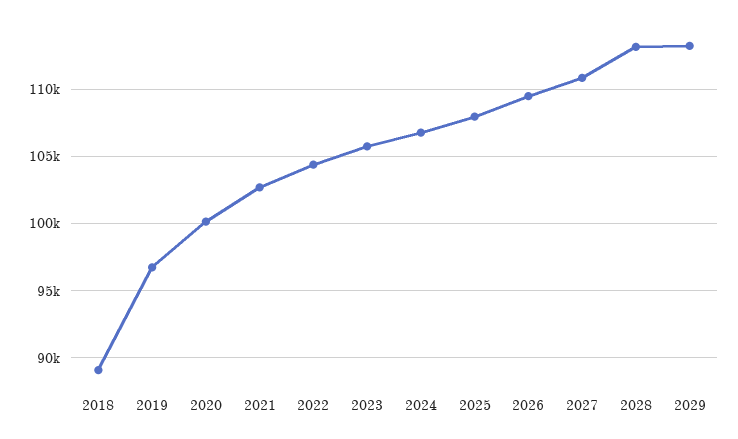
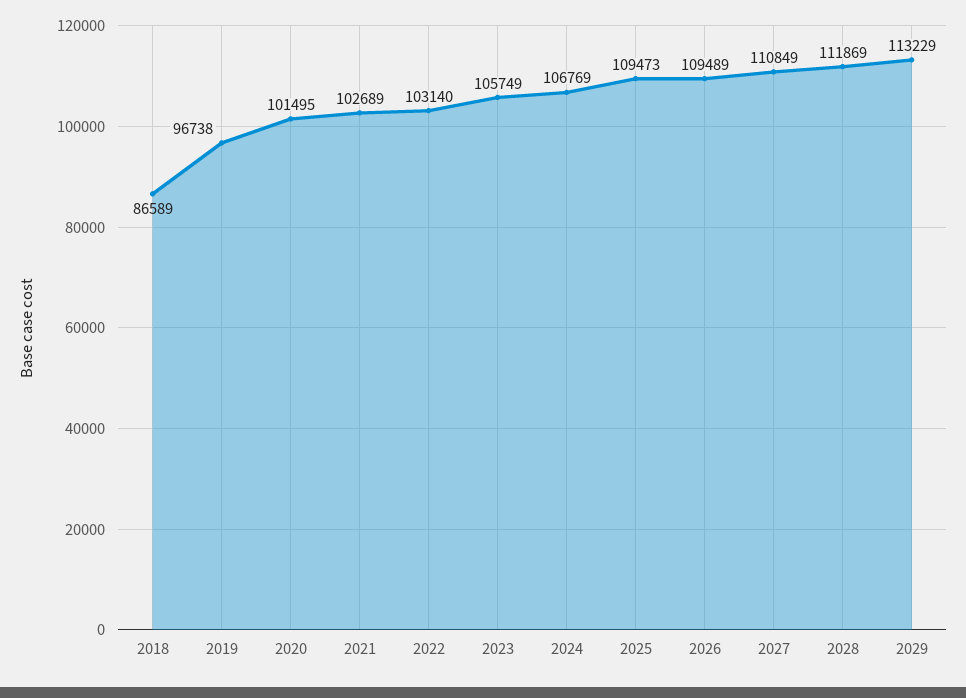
2018: 89000 -> 86589
2020: 100000 -> 101495
2022: 104500 -> 103140
2025: 108000 -> 109473
2028: 113000 -> 111869

